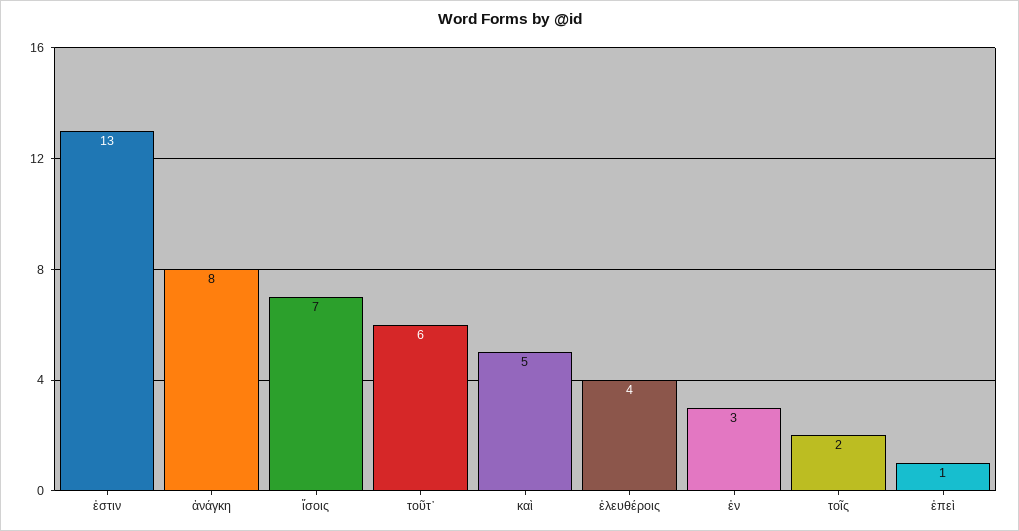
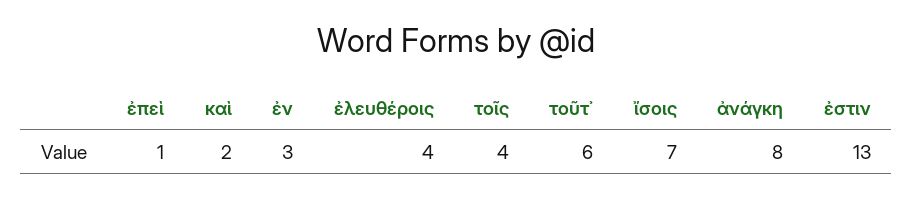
καὶ: 5 -> 2
τοῖς: 2 -> 4

